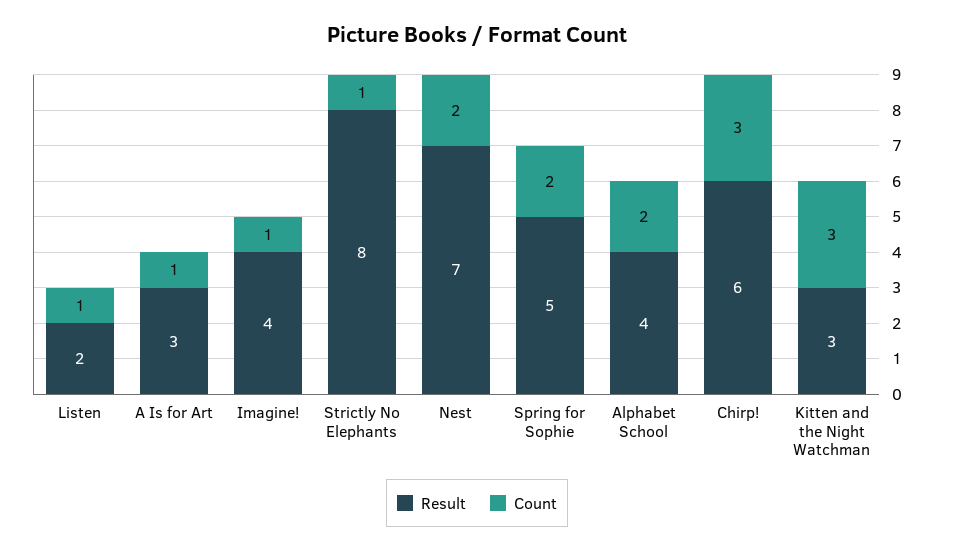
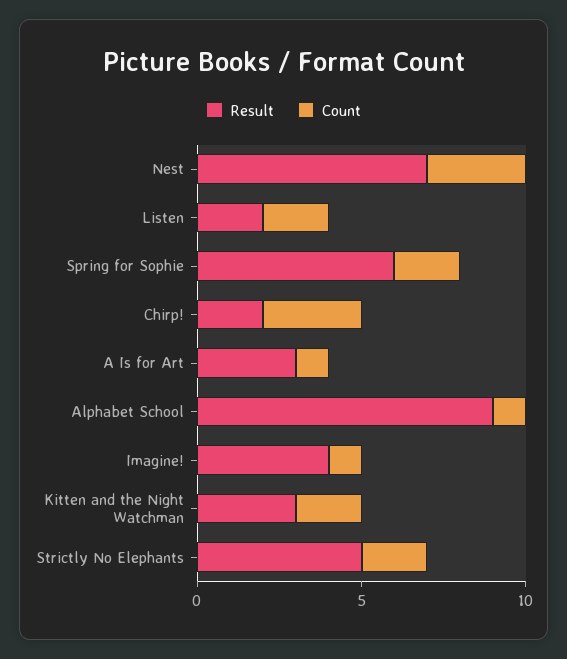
Count, Listen: 1 -> 2
Result, Strictly No Elephants: 8 -> 5
Count, Strictly No Elephants: 1 -> 2
Count, Nest: 2 -> 3
Result, Spring for Sophie: 5 -> 6
Result, Alphabet School: 4 -> 9
Count, Alphabet School: 2 -> 1
Result, Chirp!: 6 -> 2
Count, Kitten and the Night Watchman: 3 -> 2

